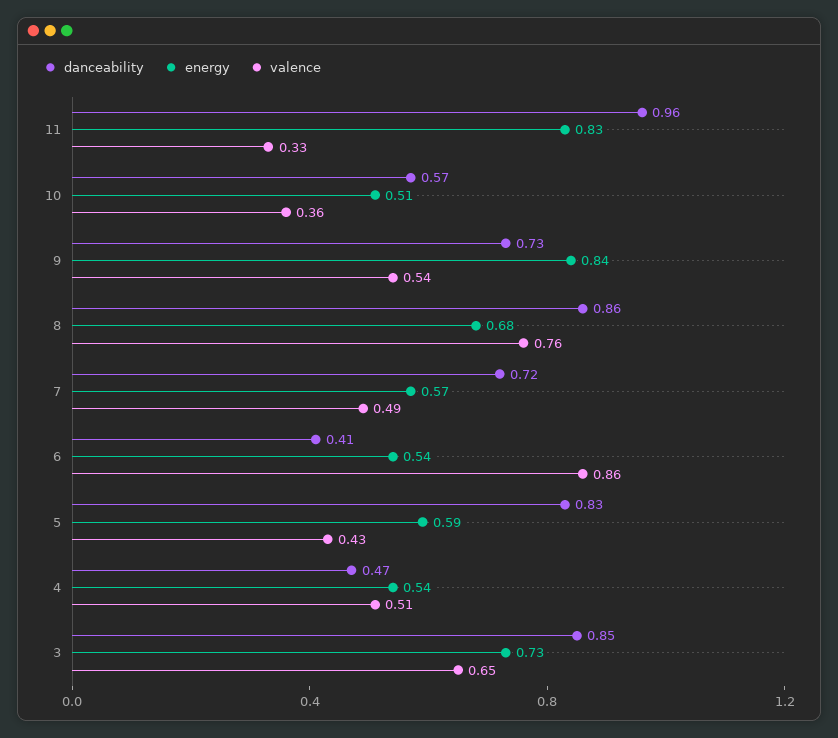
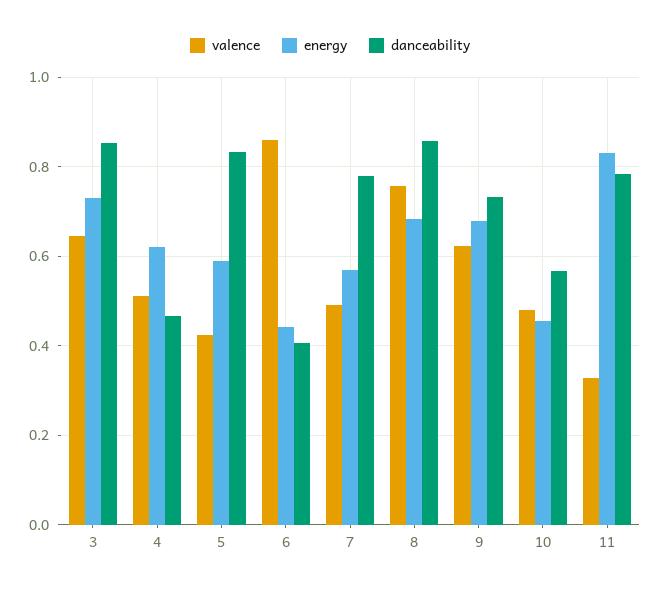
danceability, 11: 0.96 -> 0.78
energy, 10: 0.51 -> 0.46
valence, 10: 0.36 -> 0.48
energy, 9: 0.84 -> 0.68
valence, 9: 0.54 -> 0.62
danceability, 7: 0.72 -> 0.78
energy, 6: 0.54 -> 0.44
energy, 4: 0.54 -> 0.62

